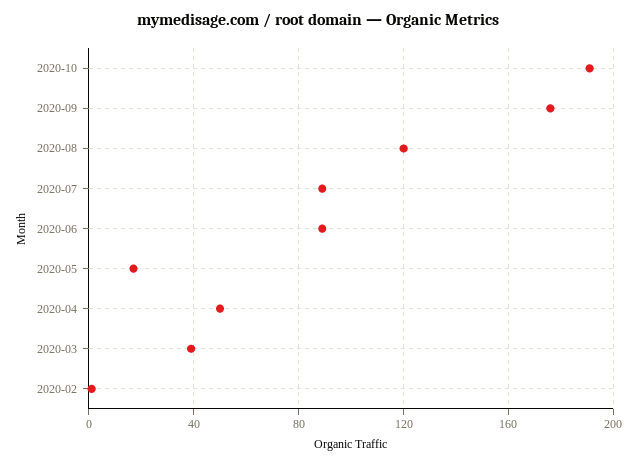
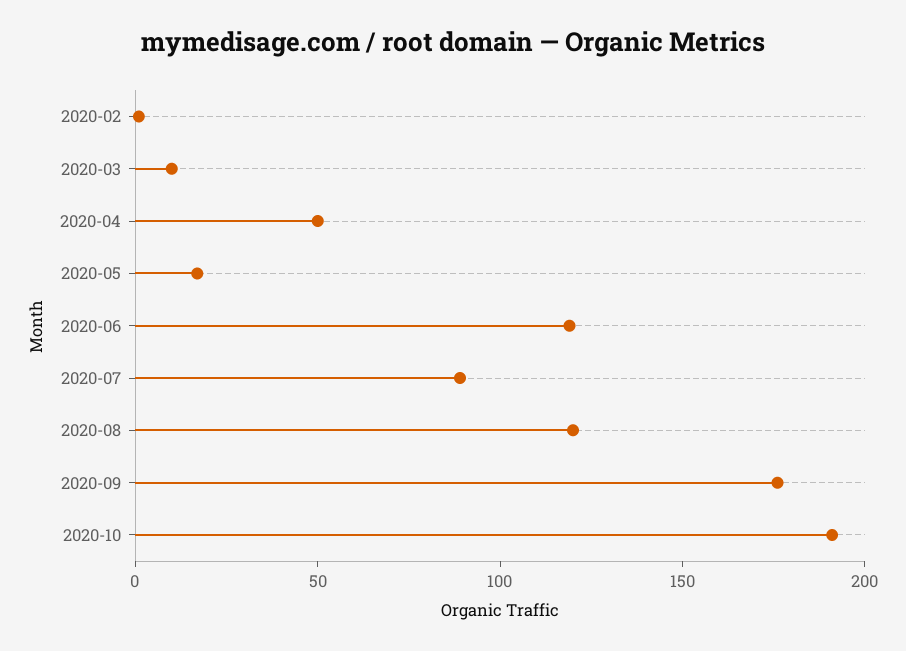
2020-06: 90 -> 120
2020-03: 40 -> 10

